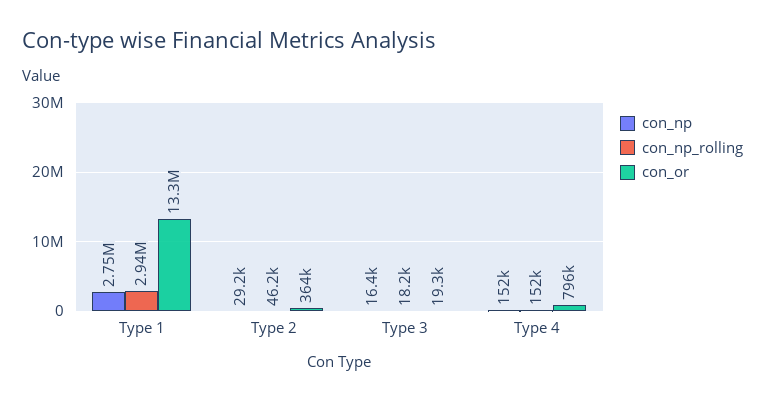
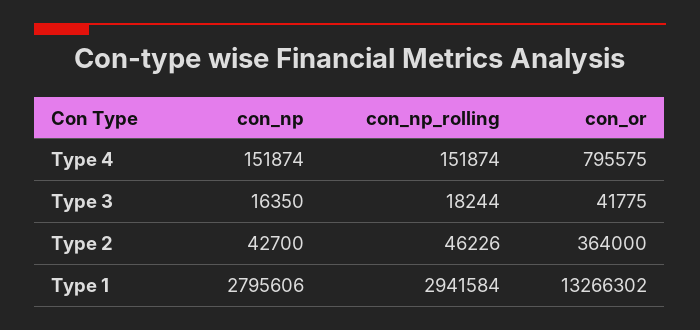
con_np, Type 1: 2750000 -> 2795606
con_np, Type 2: 29200 -> 42700
con_or, Type 3: 19300 -> 41775

